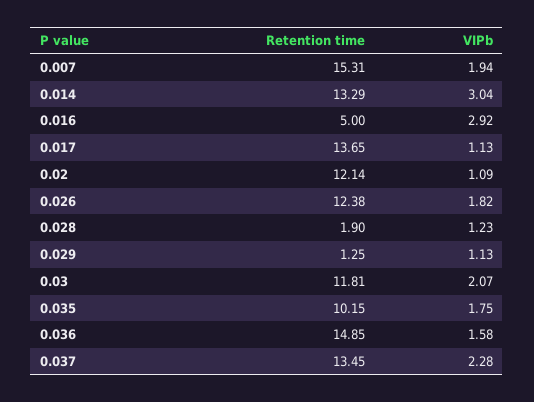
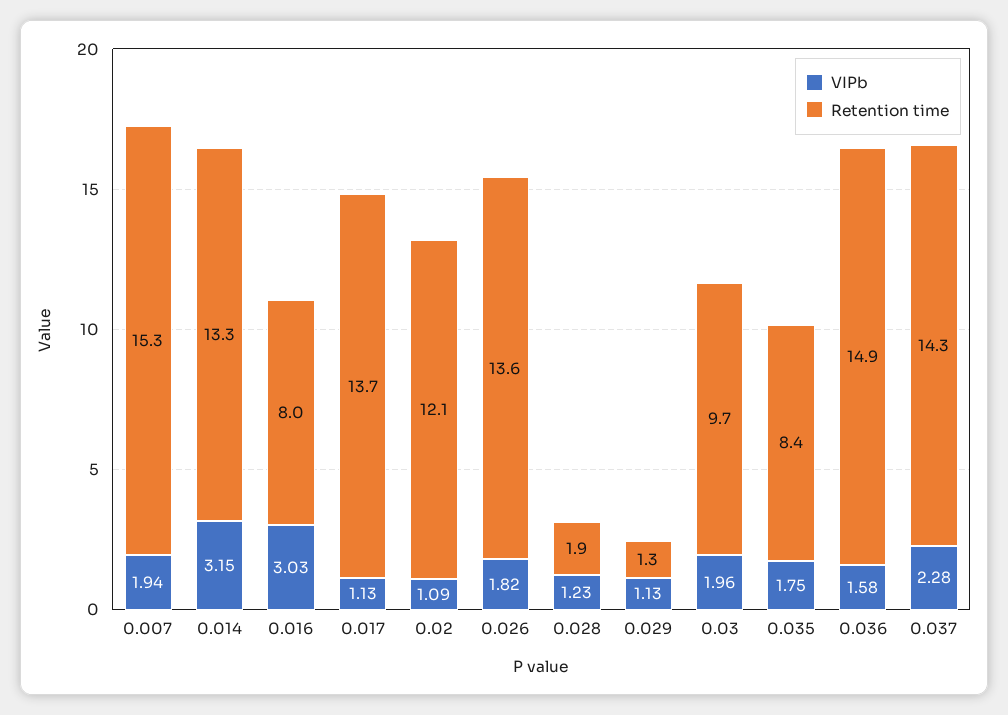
VIPb, 0.014: 3.04 -> 3.15
Retention time, 0.016: 5 -> 8
VIPb, 0.016: 2.92 -> 3.03
Retention time, 0.026: 12.38 -> 13.6
Retention time, 0.03: 11.81 -> 9.7
VIPb, 0.03: 2.07 -> 1.96
Retention time, 0.035: 10.15 -> 8.4
Retention time, 0.037: 13.45 -> 14.3

